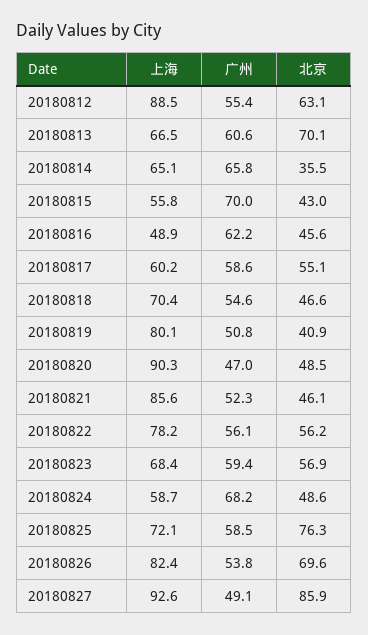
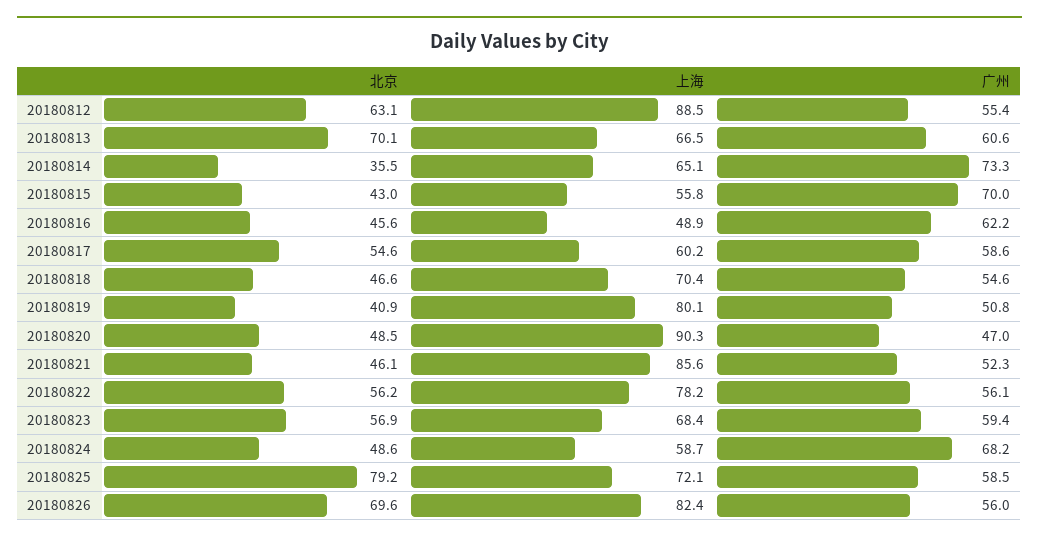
广州, 20180814: 65.8 -> 73.3
北京, 20180817: 55.1 -> 54.6
北京, 20180825: 76.3 -> 79.2
广州, 20180826: 53.8 -> 56
上海, 20180827: 92.6 -> none
广州, 20180827: 49.1 -> none
北京, 20180827: 85.9 -> none

